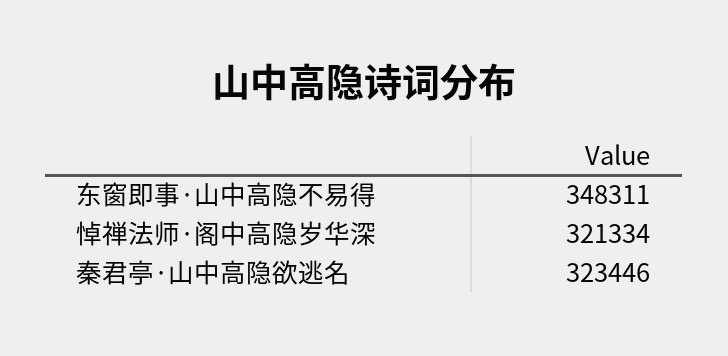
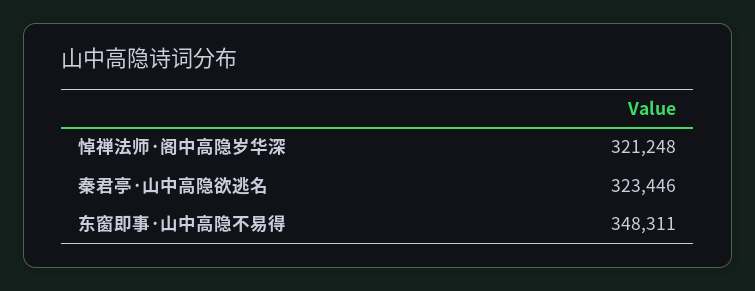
悼禅法师·阁中高隐岁华深: 321334 -> 321248

